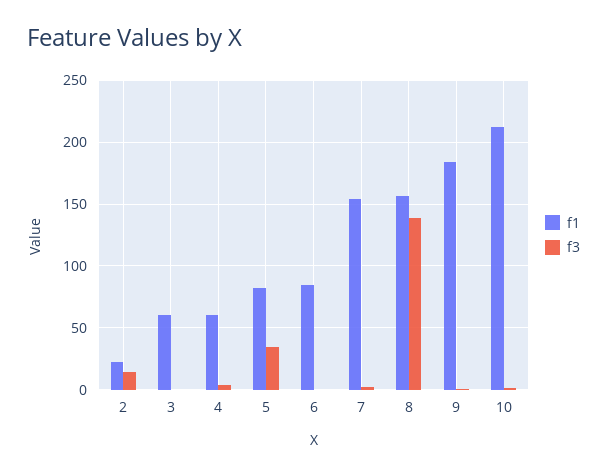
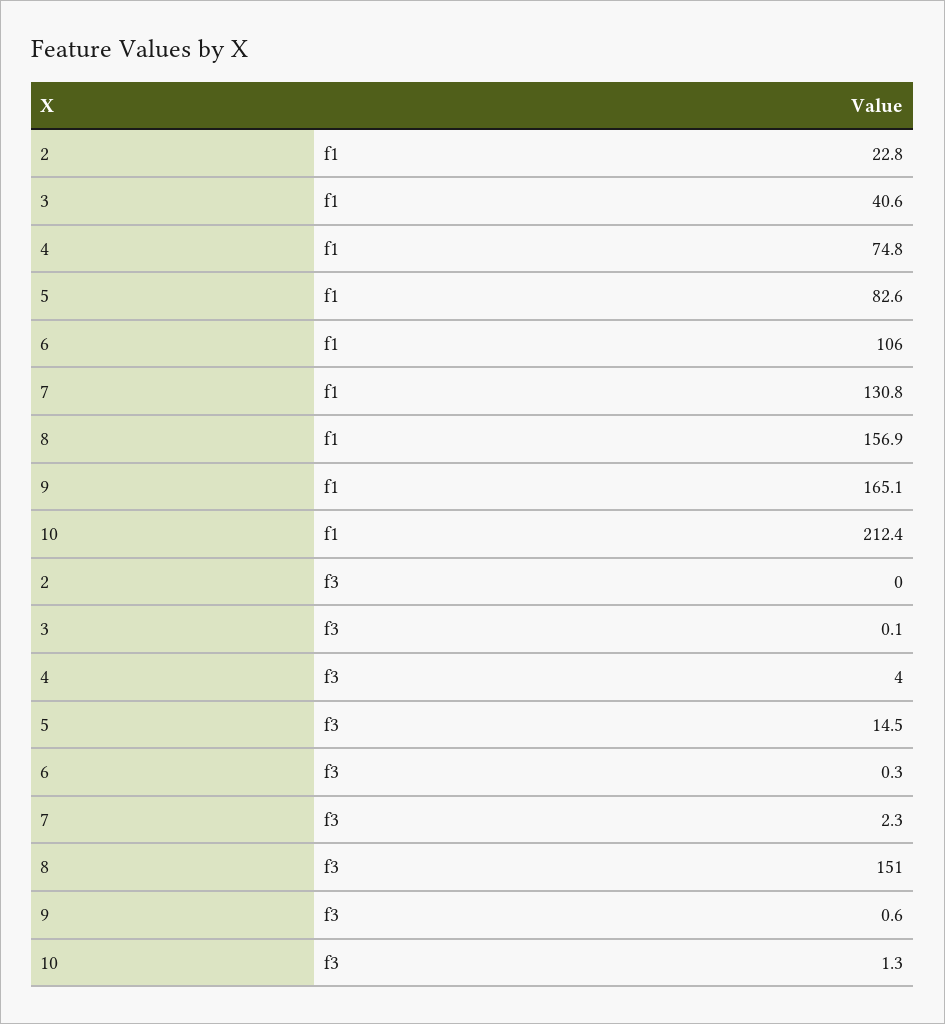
f3, 2: 15 -> 0
f1, 3: 60 -> 40.6
f1, 4: 60 -> 74.8
f3, 5: 35 -> 14.5
f1, 6: 85 -> 106
f1, 7: 155 -> 130.8
f3, 8: 140 -> 151
f1, 9: 185 -> 165.1

